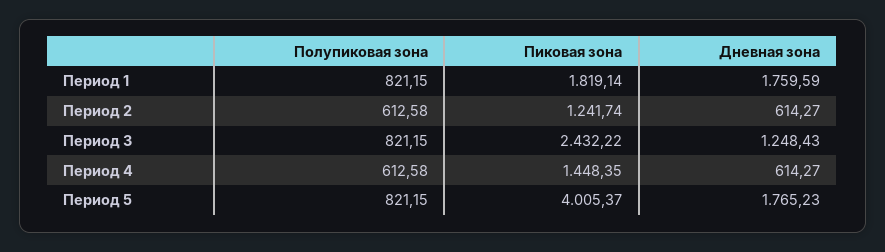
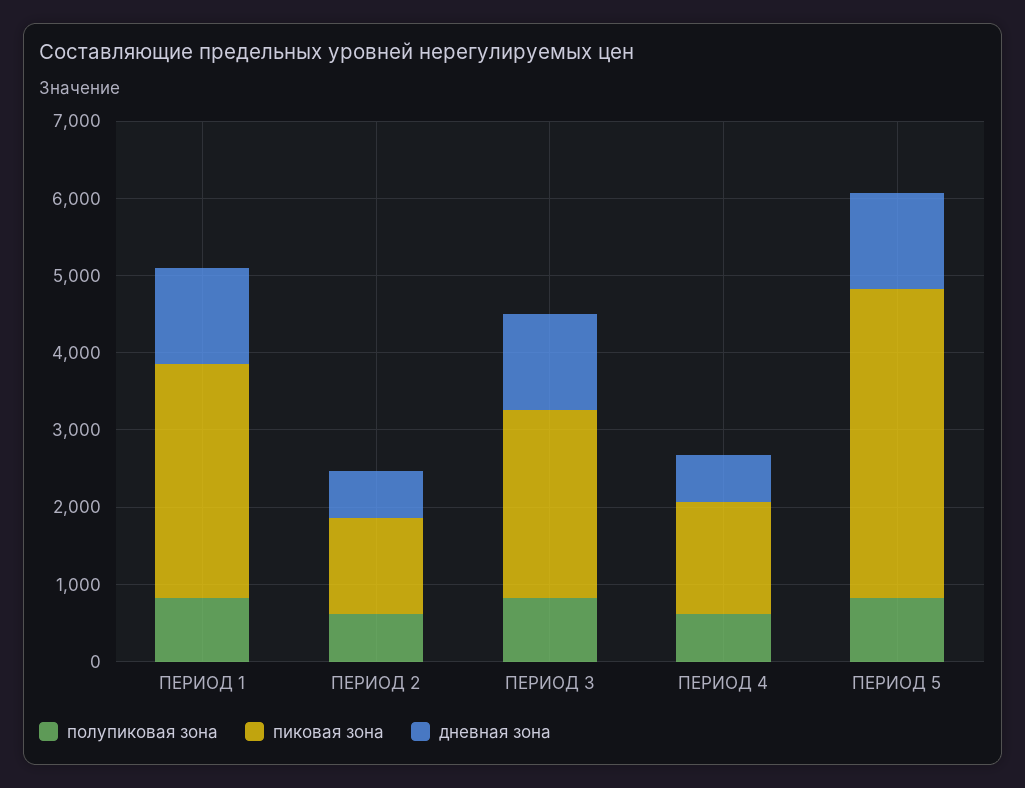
Пиковая зона, Период 1: 1819.14 -> 3000
Дневная зона, Период 1: 1759.59 -> 1200
Дневная зона, Период 5: 1765.23 -> 1200

